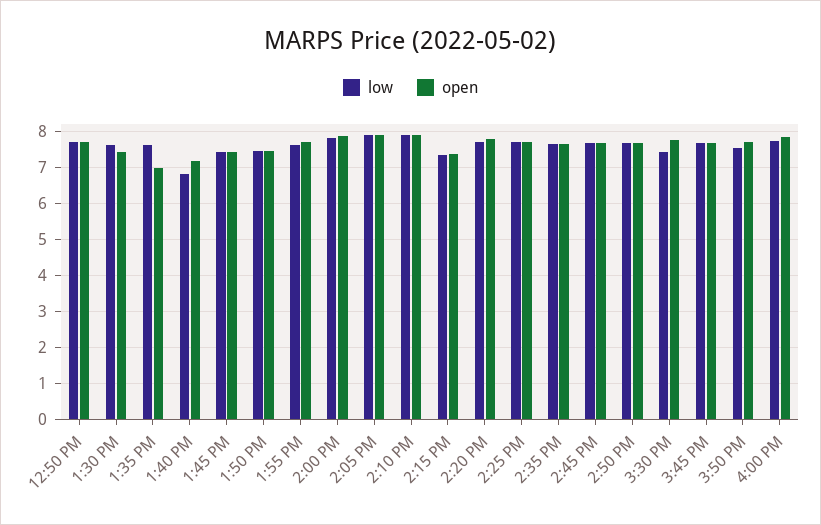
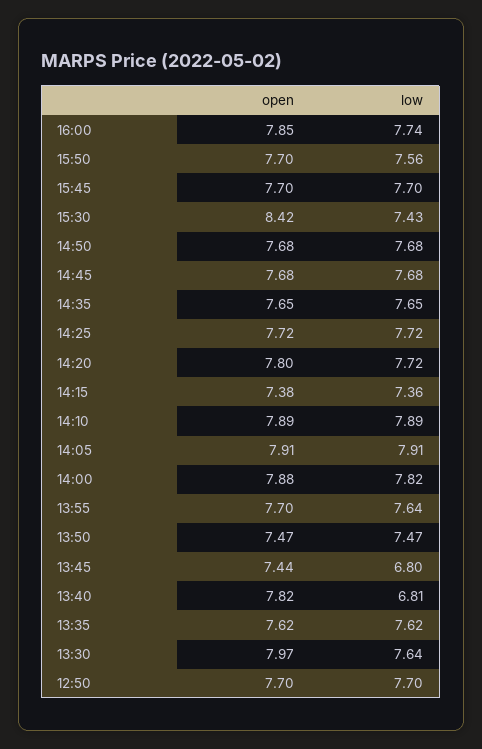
open, 1:30 PM: 7.4 -> 7.97
open, 1:35 PM: 7 -> 7.62
open, 1:40 PM: 7.2 -> 7.82
low, 1:45 PM: 7.4 -> 6.8
open, 3:30 PM: 7.8 -> 8.42

